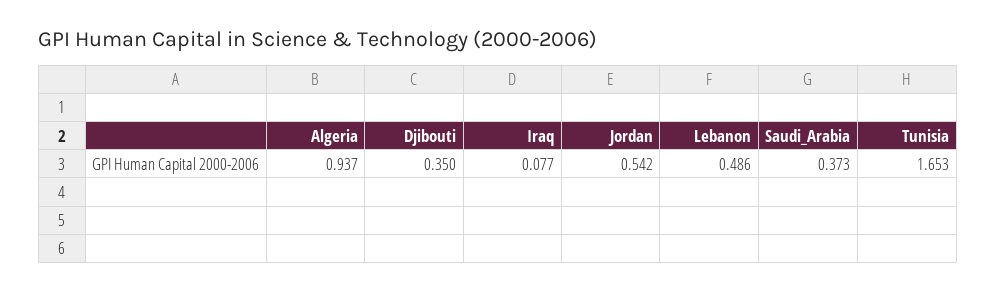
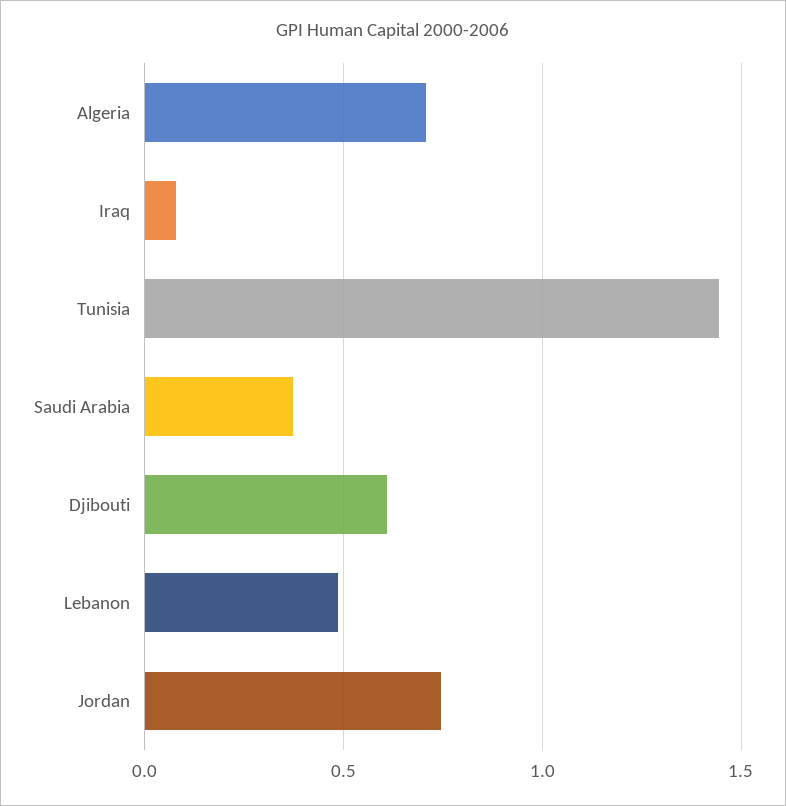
Algeria: 0.937 -> 0.7
Djibouti: 0.35 -> 0.6
Jordan: 0.542 -> 0.75
Tunisia: 1.653 -> 1.45

